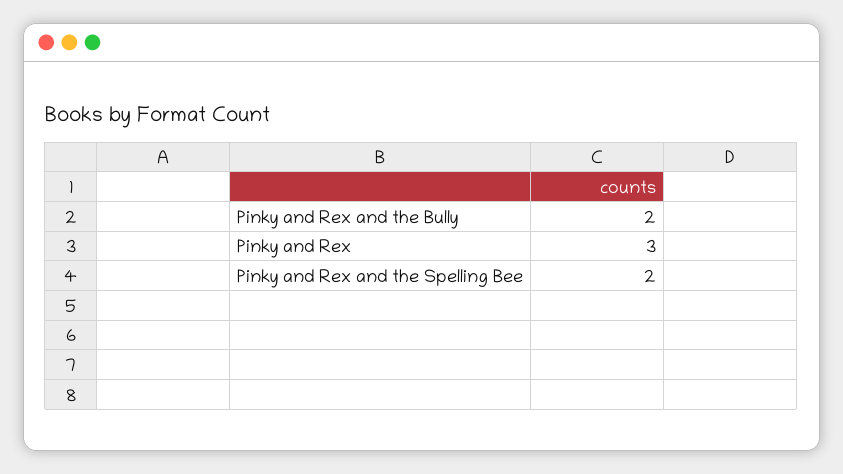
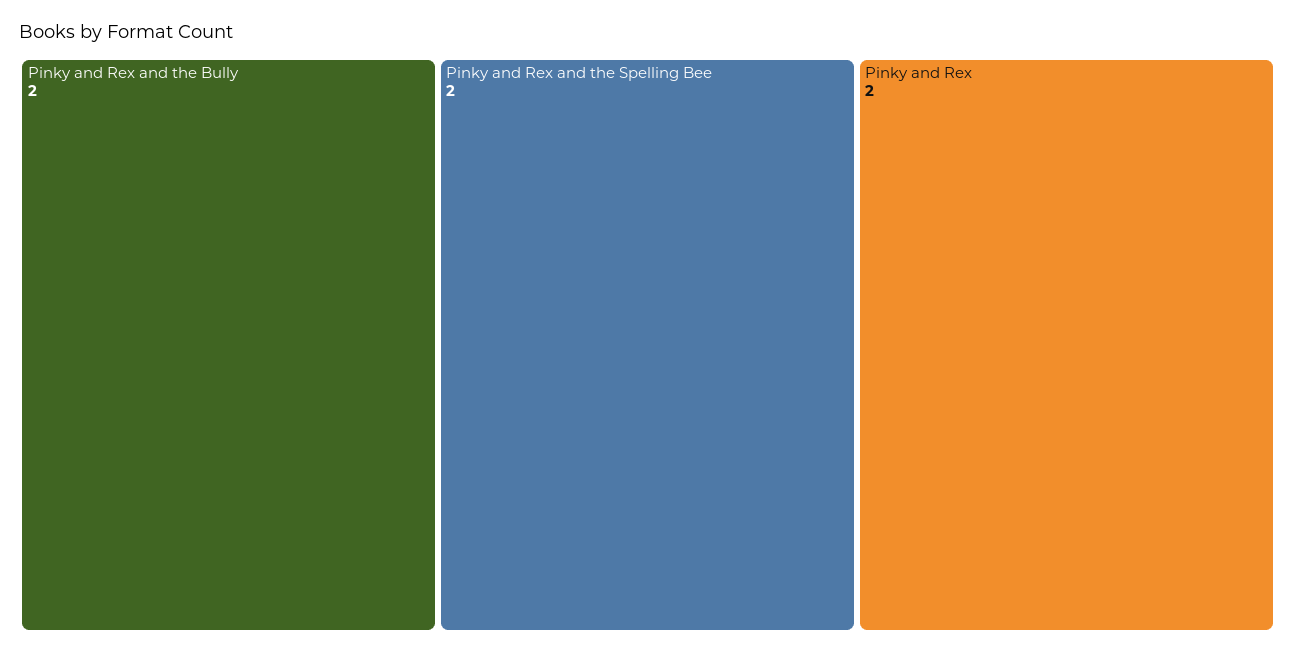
Pinky and Rex: 3 -> 2

